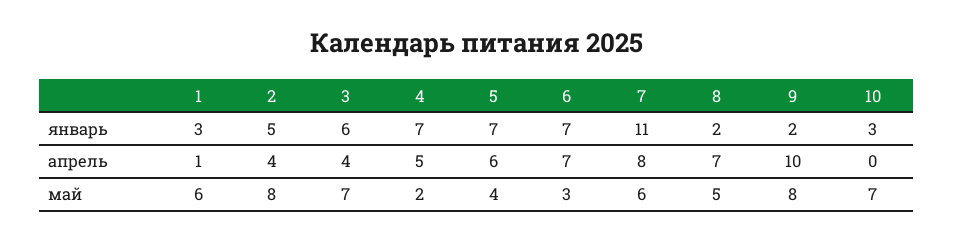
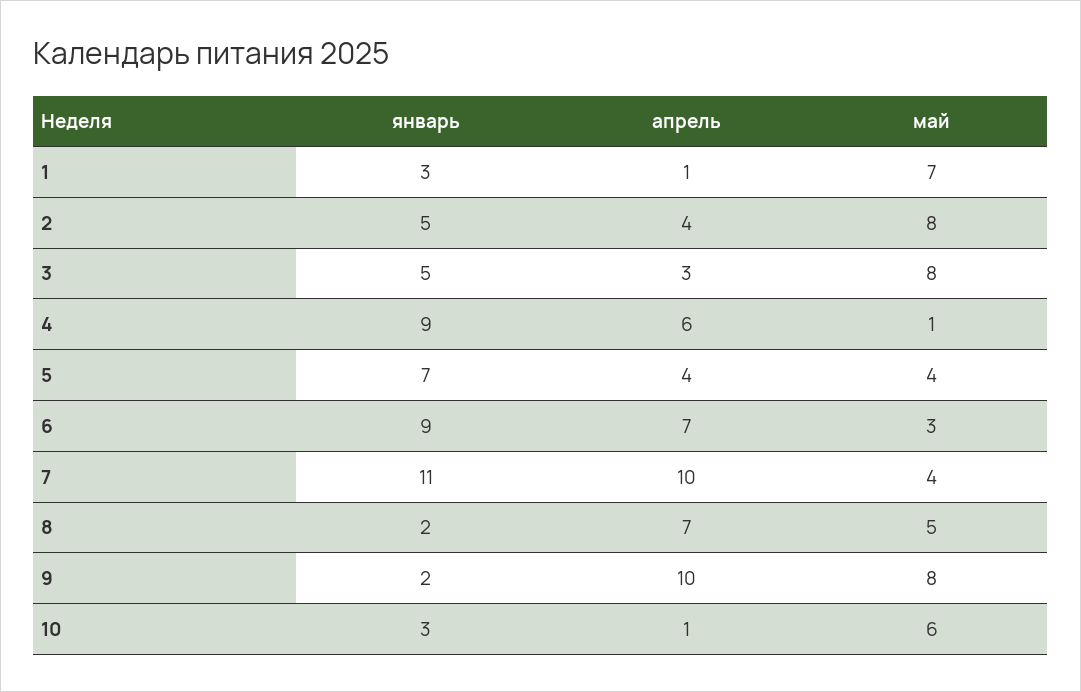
3, январь: 6 -> 5
4, январь: 7 -> 9
6, январь: 7 -> 9
3, апрель: 4 -> 3
4, апрель: 5 -> 6
5, апрель: 6 -> 4
7, апрель: 8 -> 10
10, апрель: 0 -> 1
1, май: 6 -> 7
3, май: 7 -> 8
4, май: 2 -> 1
7, май: 6 -> 4
10, май: 7 -> 6

